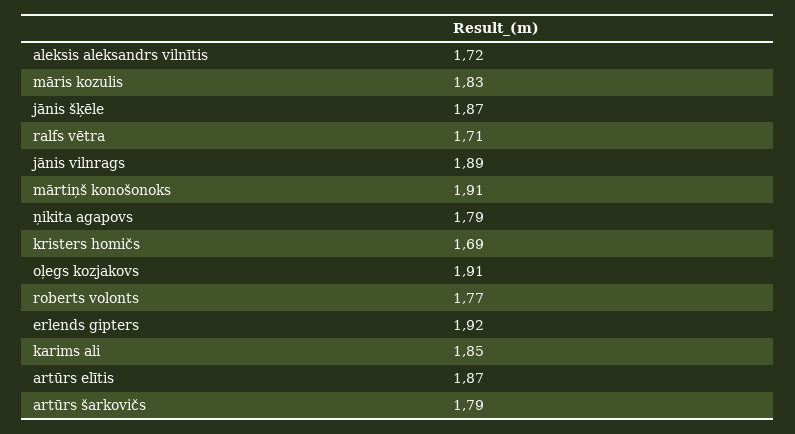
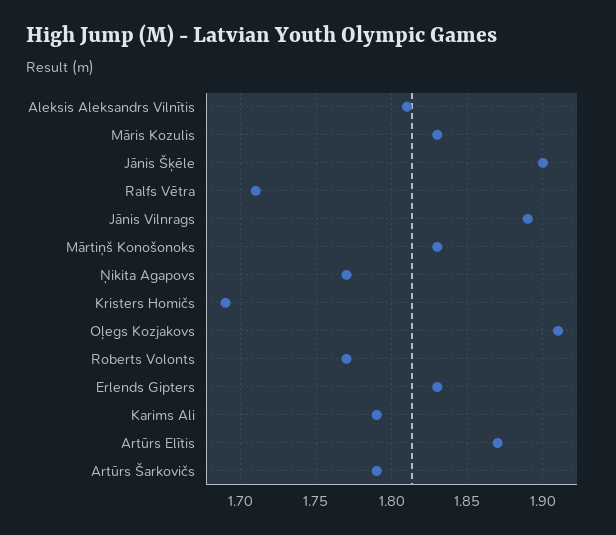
aleksis aleksandrs vilnītis: 1.72 -> 1.81
jānis šķēle: 1.87 -> 1.9
mārtiņš konošonoks: 1.91 -> 1.83
ņikita agapovs: 1.79 -> 1.77
erlends gipters: 1.92 -> 1.83
karims ali: 1.85 -> 1.79

